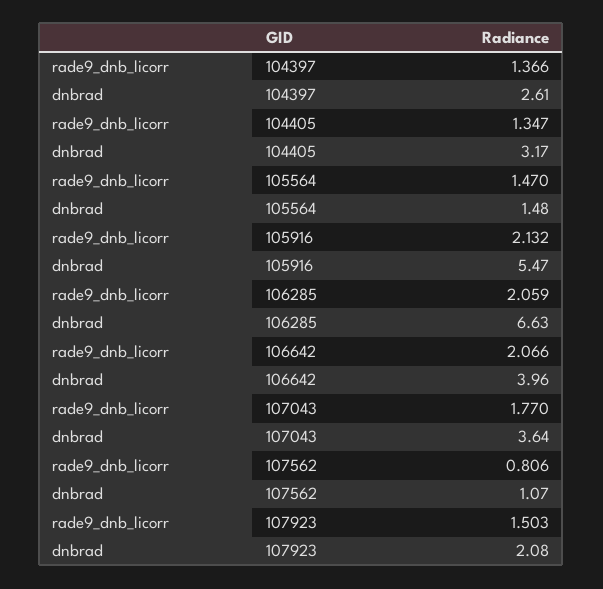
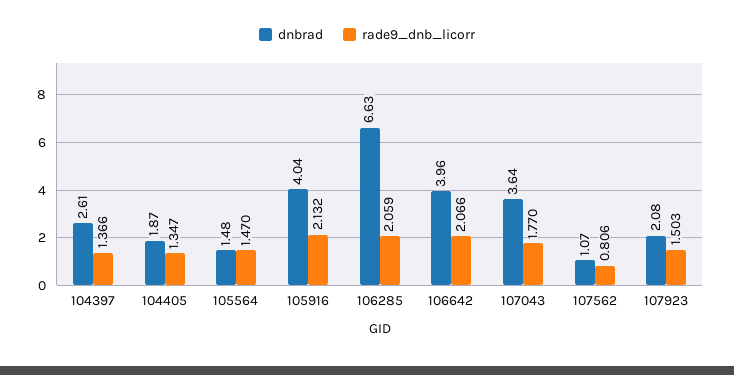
dnbrad, 104405: 3.17 -> 1.87
dnbrad, 105916: 5.47 -> 4.04

